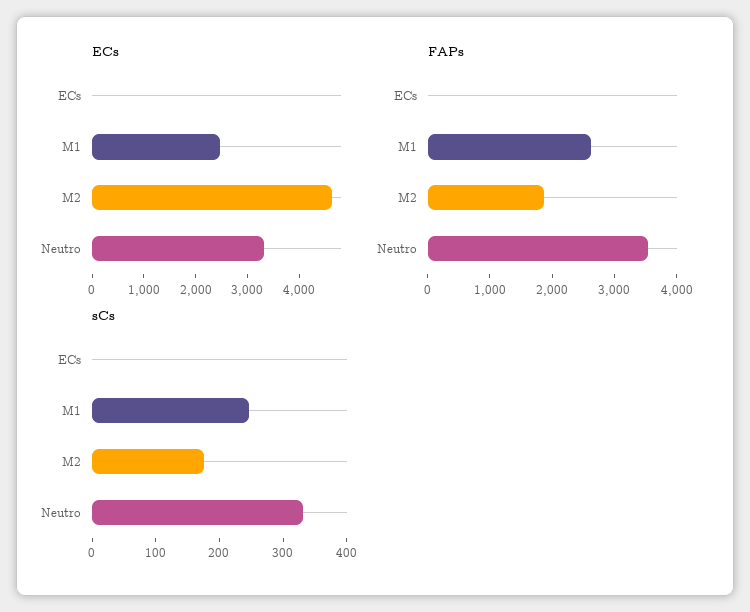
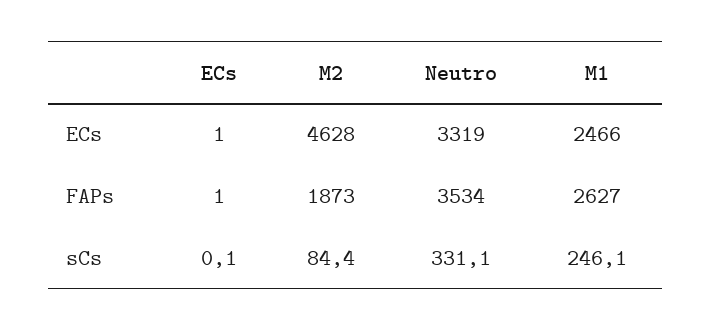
sCs, M2: 180 -> 84.4

